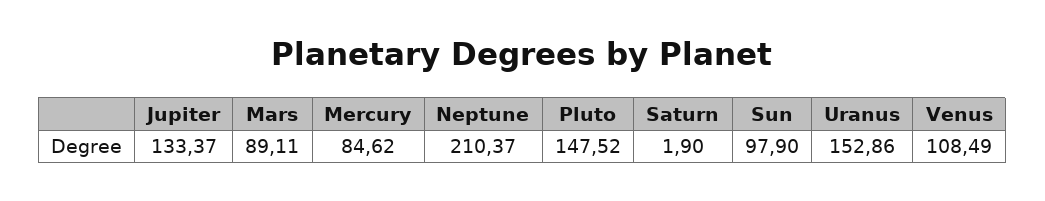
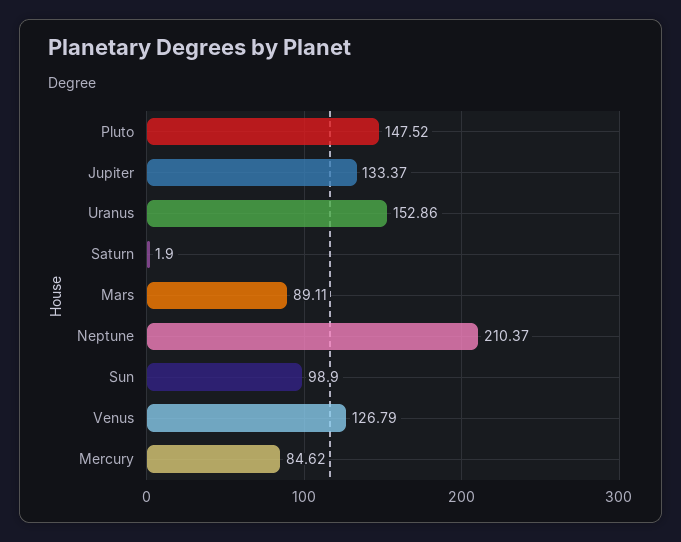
Sun: 97.9 -> 98.9
Venus: 108.49 -> 126.79

